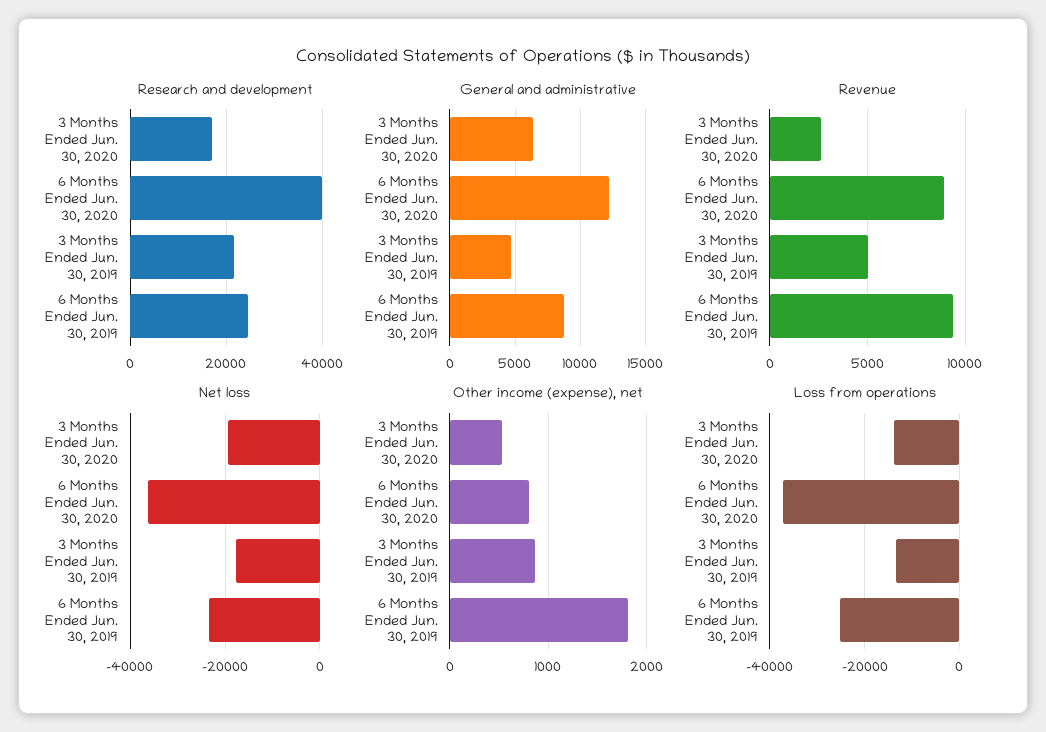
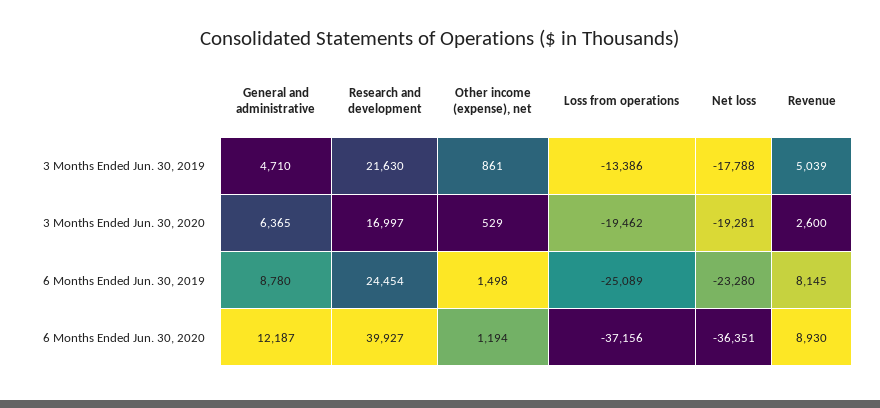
Revenue, 6 Months Ended Jun. 30, 2019: 9500 -> 8145
Other income (expense), net, 6 Months Ended Jun. 30, 2020: 800 -> 1194
Other income (expense), net, 6 Months Ended Jun. 30, 2019: 1800 -> 1498
Loss from operations, 3 Months Ended Jun. 30, 2020: -14000 -> -19462

